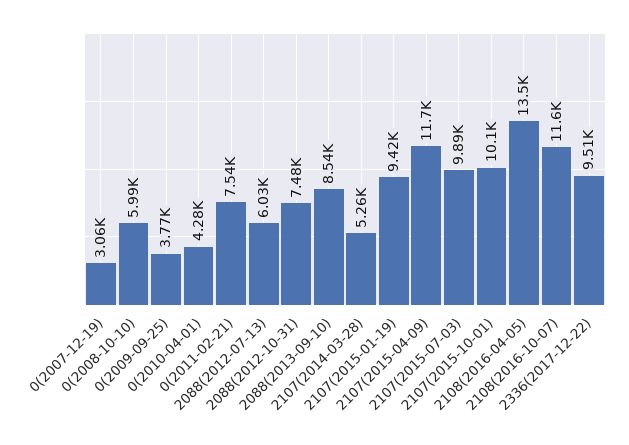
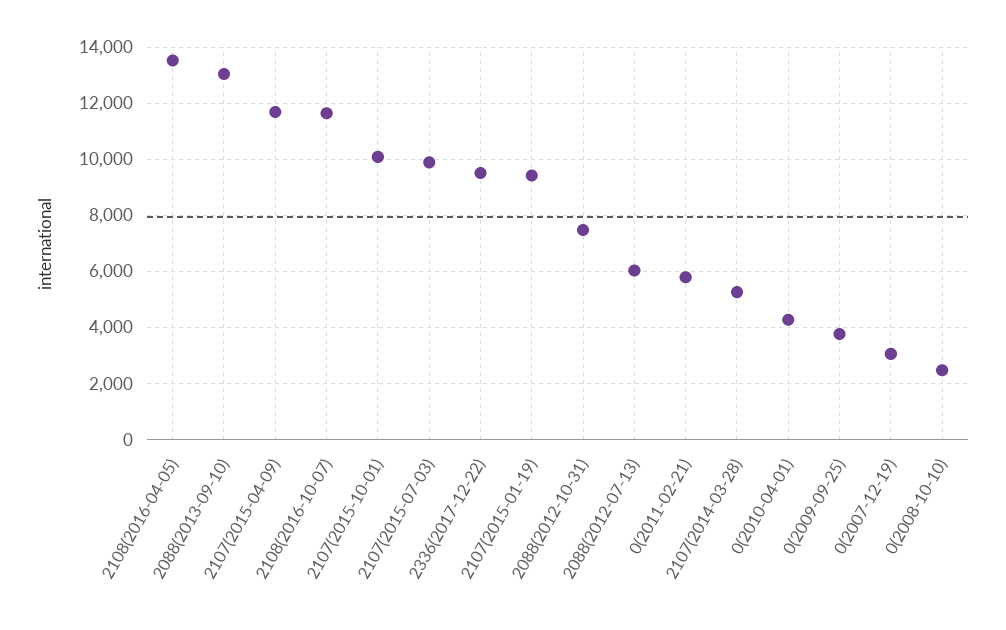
0(2008-10-10): 5990 -> 2500
0(2011-02-21): 7540 -> 5750
2088(2013-09-10): 8540 -> 13000

